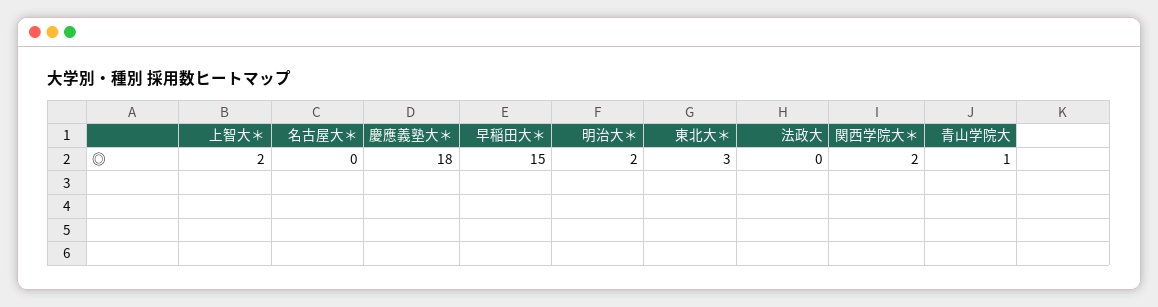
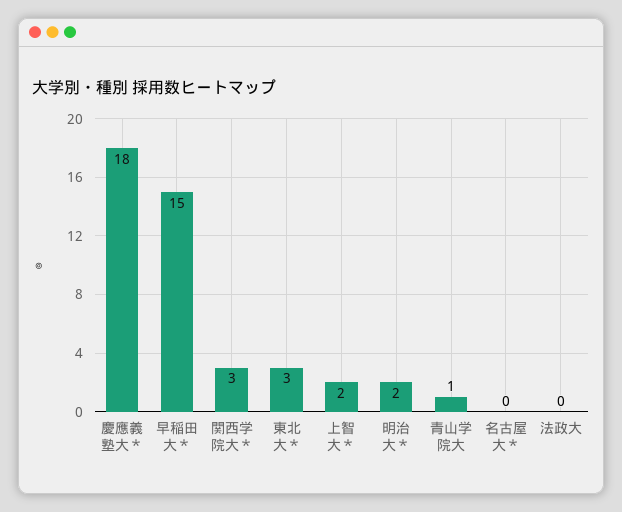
関西学院大＊: 2 -> 3

